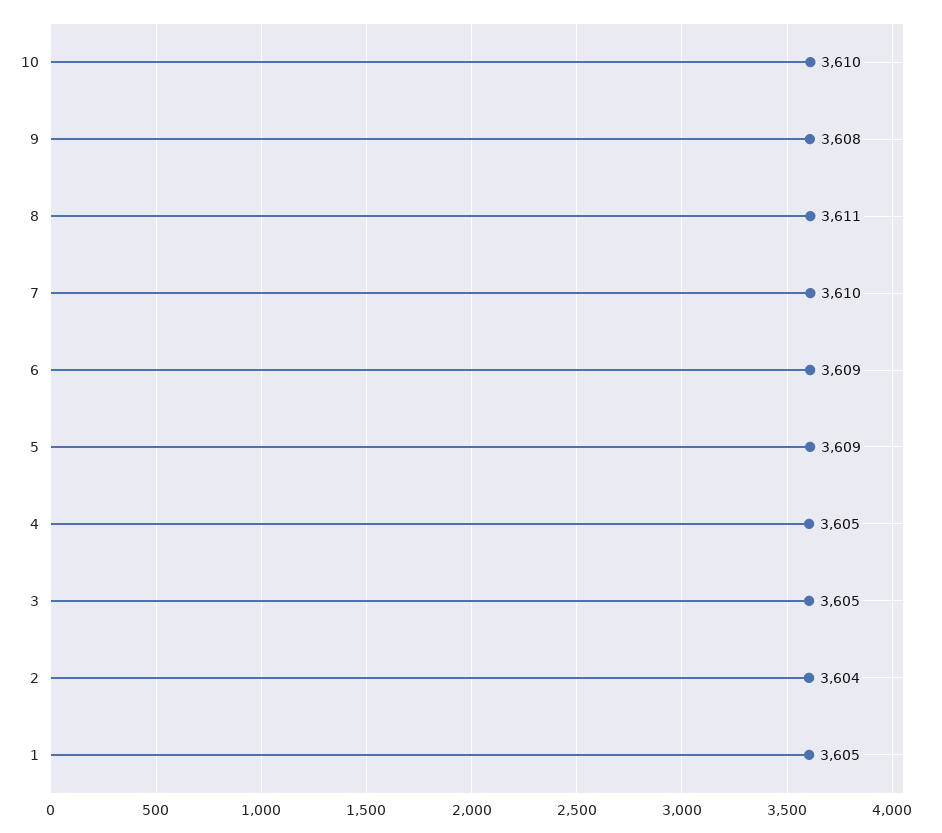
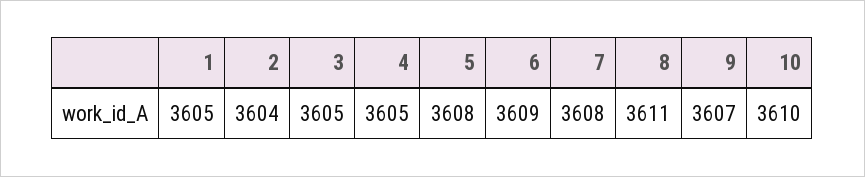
9: 3608 -> 3607
7: 3610 -> 3608
5: 3609 -> 3608

